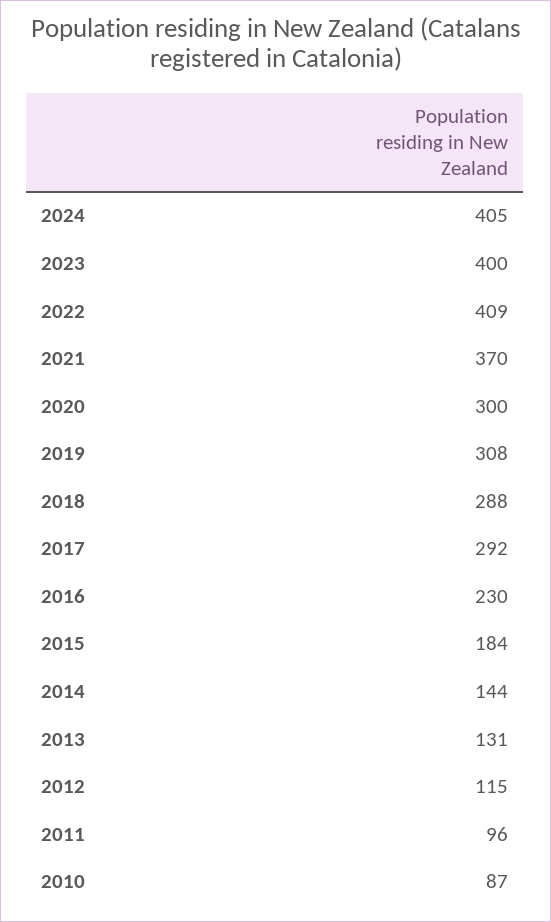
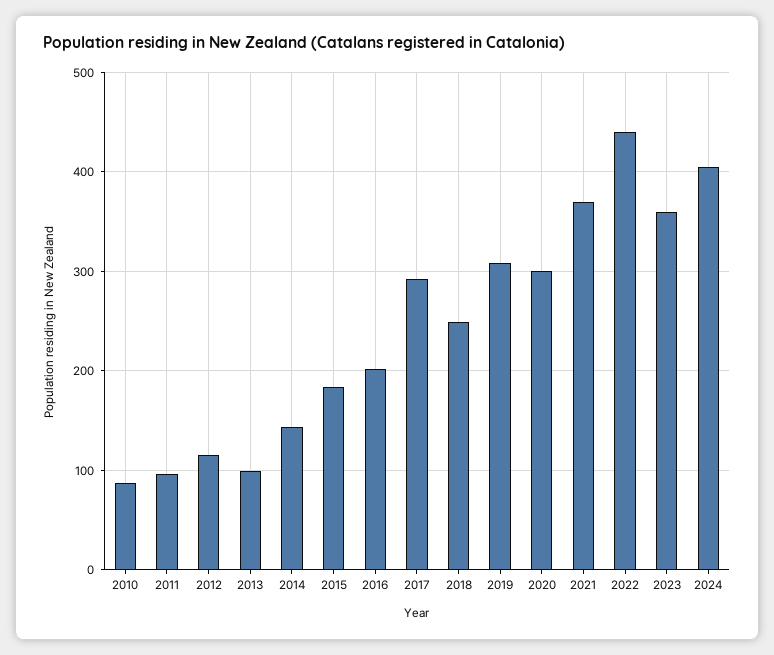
2023: 400 -> 360
2022: 409 -> 440
2018: 288 -> 250
2016: 230 -> 200
2013: 131 -> 100

